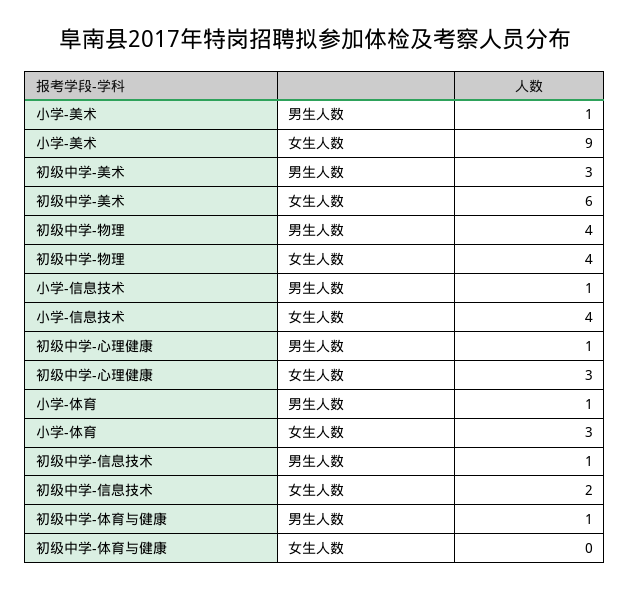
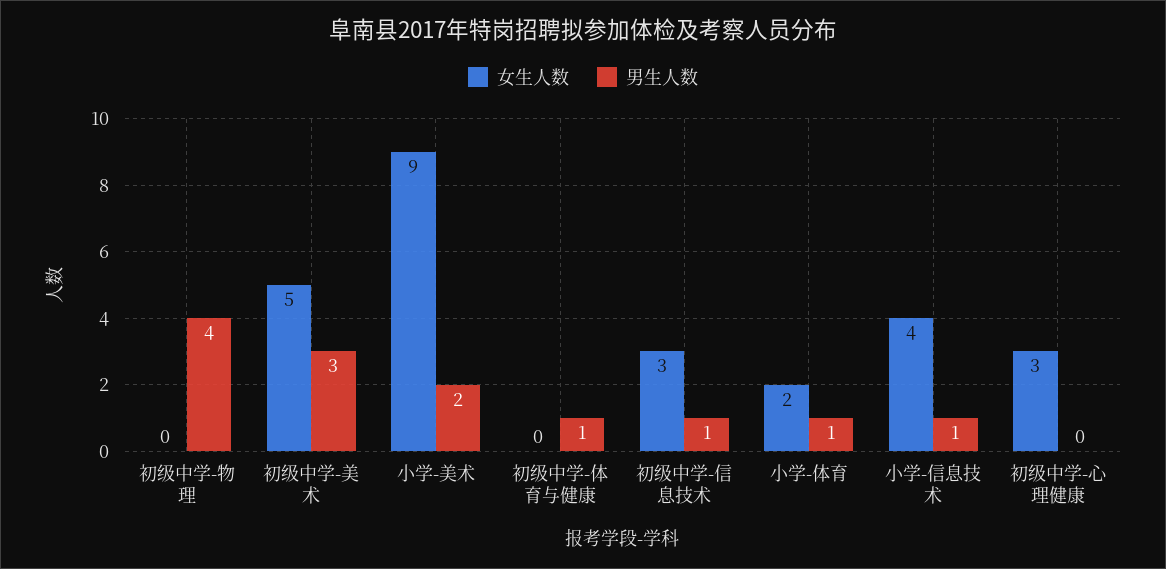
男生人数, 小学-美术: 1 -> 2
女生人数, 初级中学-美术: 6 -> 5
女生人数, 初级中学-物理: 4 -> 0
男生人数, 初级中学-心理健康: 1 -> 0
女生人数, 小学-体育: 3 -> 2
女生人数, 初级中学-信息技术: 2 -> 3

